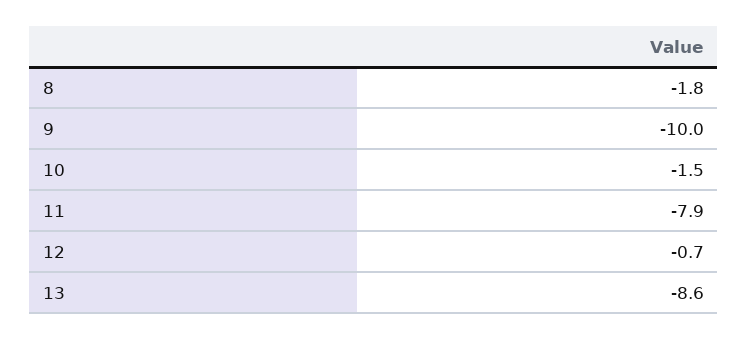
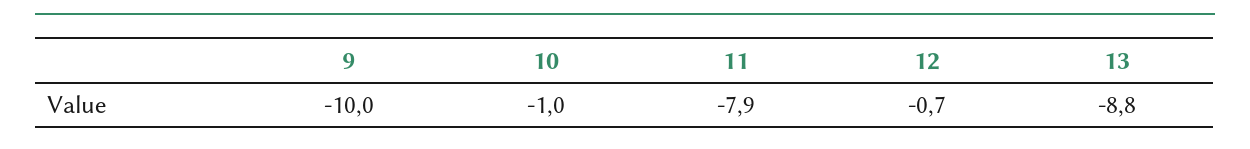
8: -1.8 -> none
10: -1.5 -> -1
13: -8.6 -> -8.8

